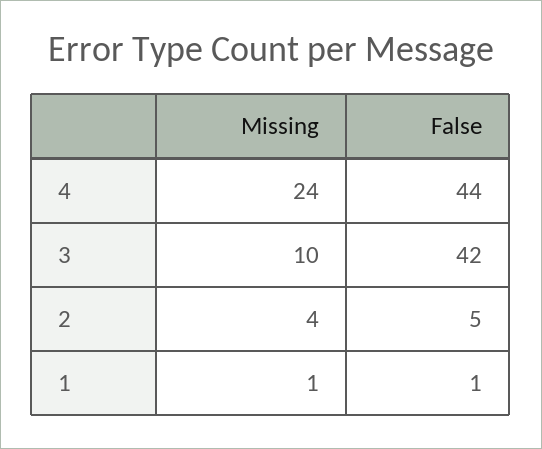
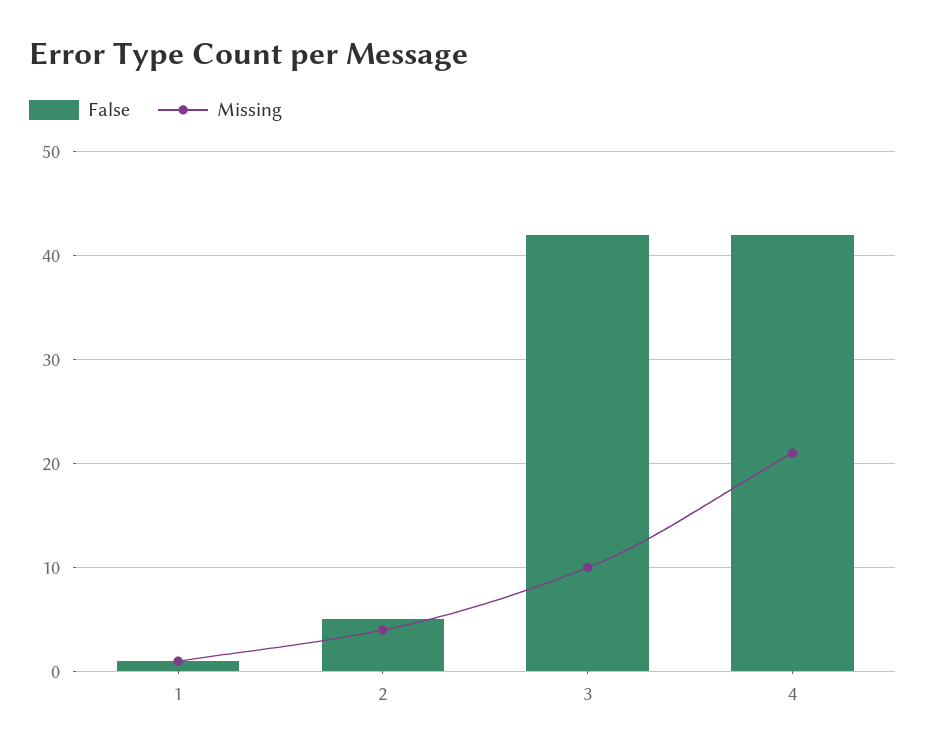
Missing, 4: 24 -> 21
False, 4: 44 -> 42

